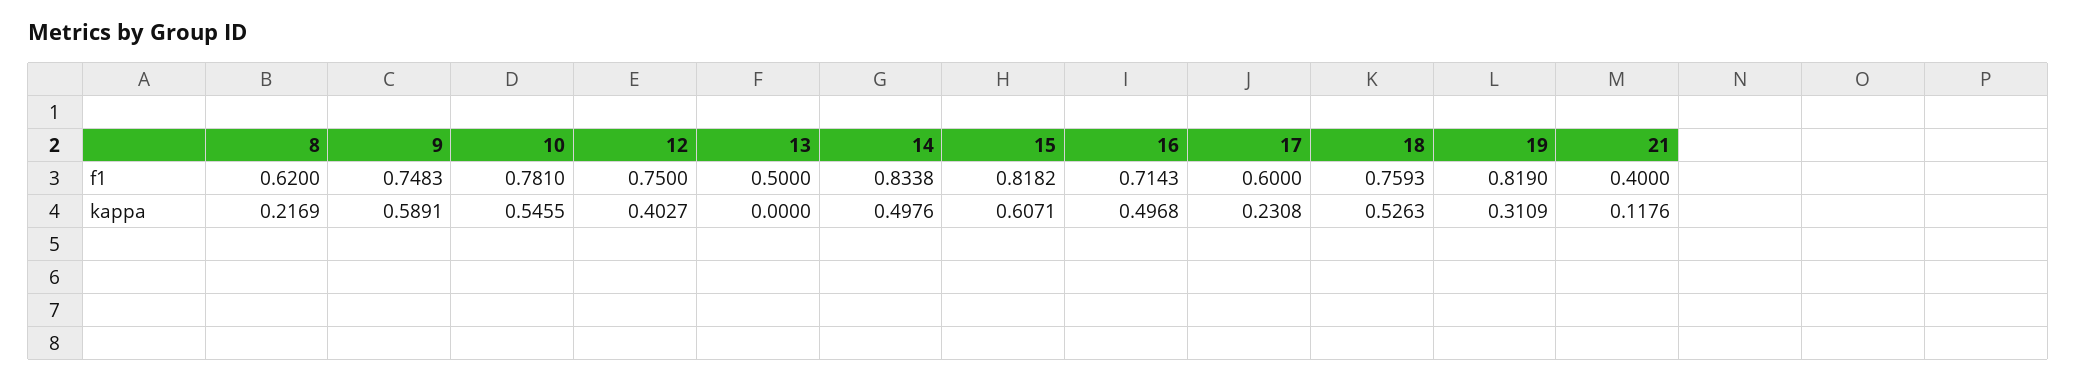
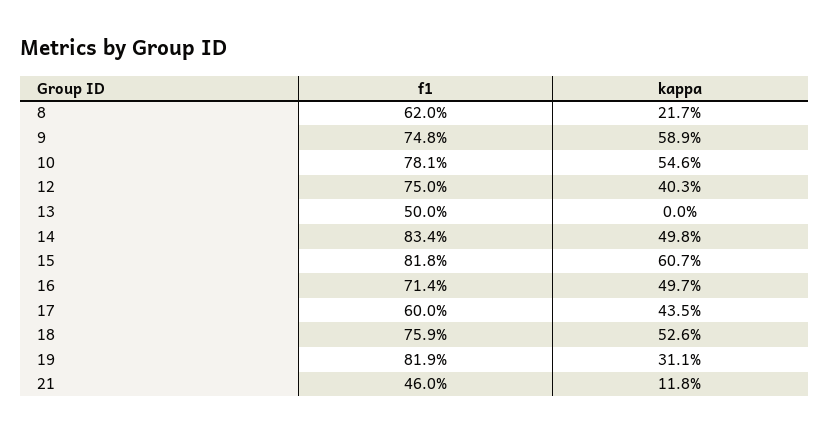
21, f1: 0.4 -> 0.46
17, kappa: 0.2308 -> 0.435

